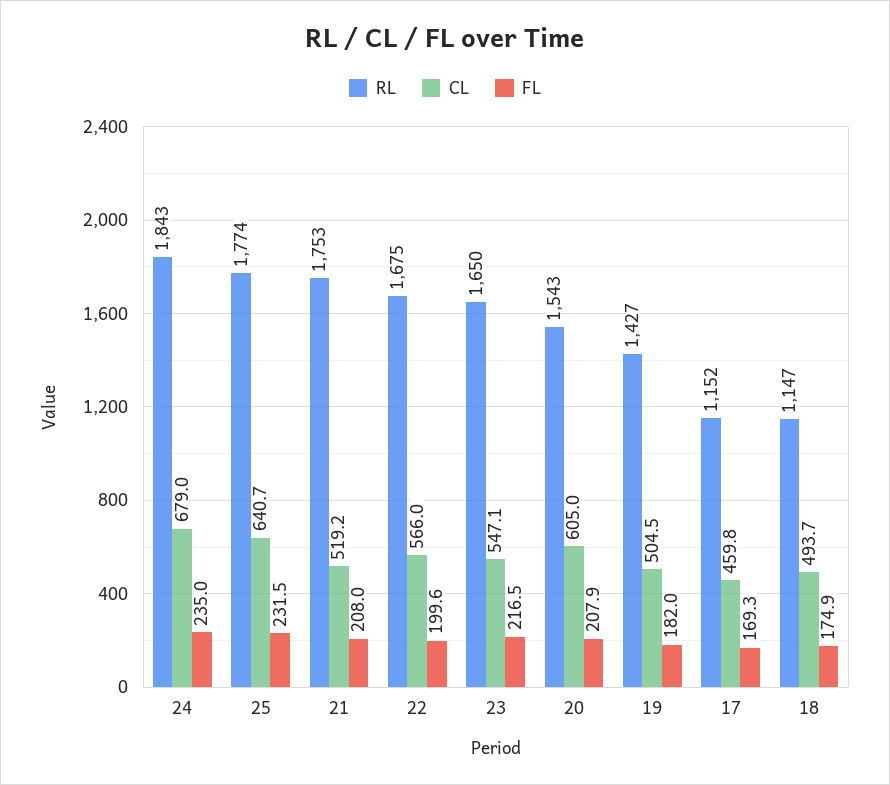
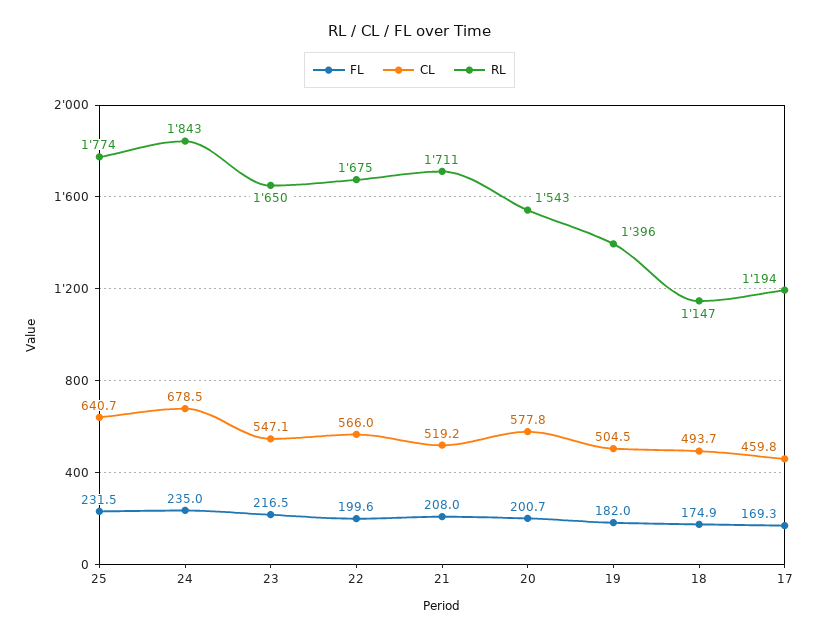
CL, 24: 679 -> 678.5
RL, 21: 1753 -> 1711
CL, 20: 605 -> 577.8
FL, 20: 207.9 -> 200.7
RL, 19: 1427 -> 1396
RL, 17: 1152 -> 1194

